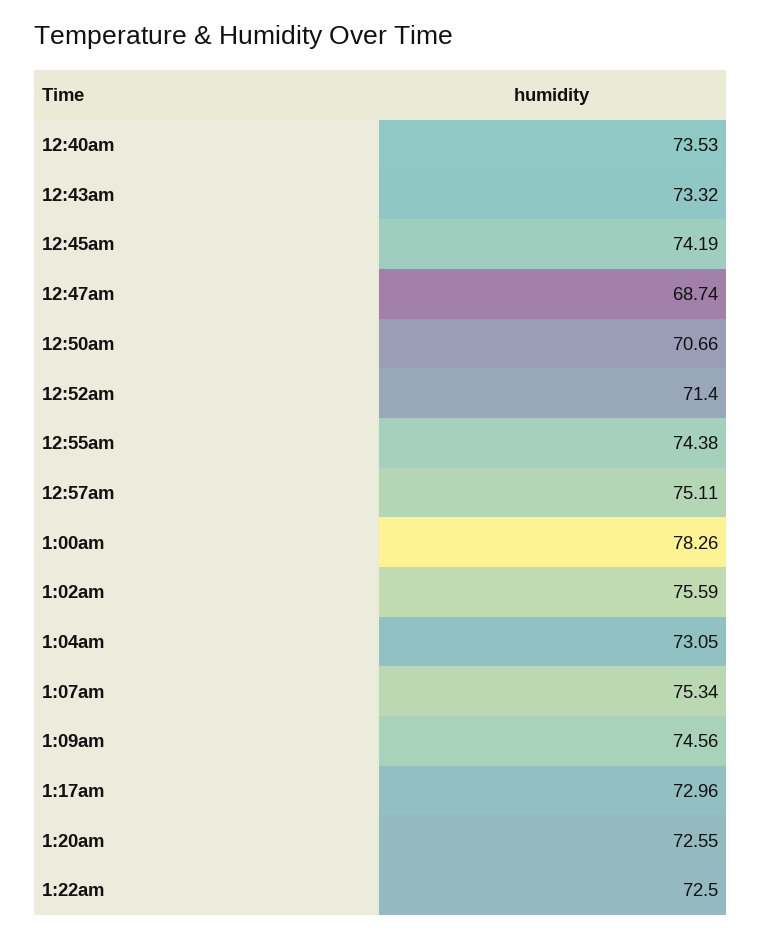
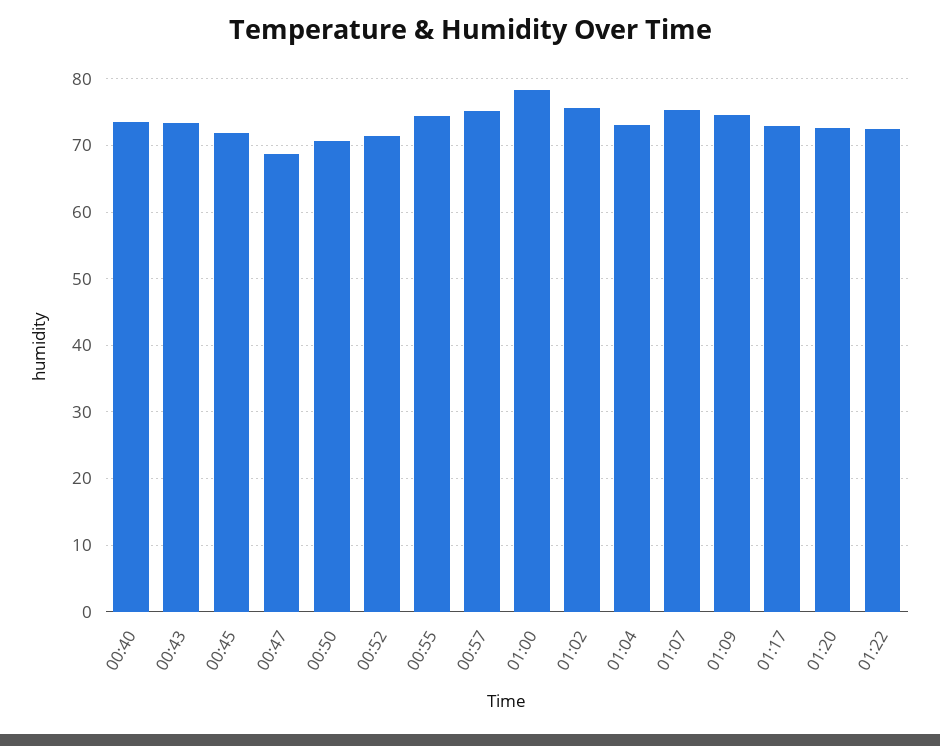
12:45am: 74.19 -> 72

